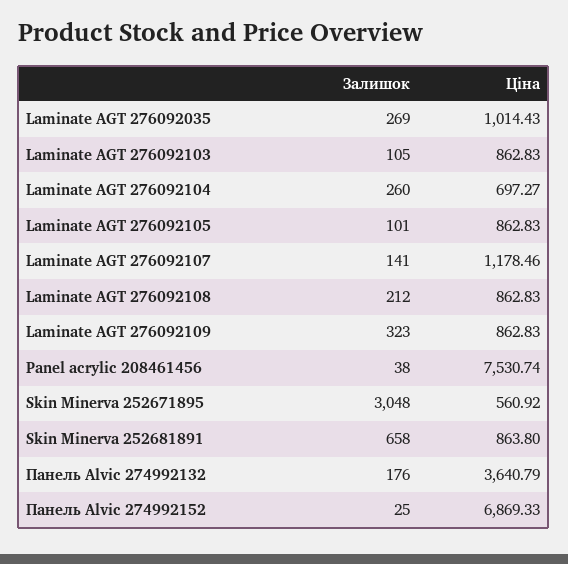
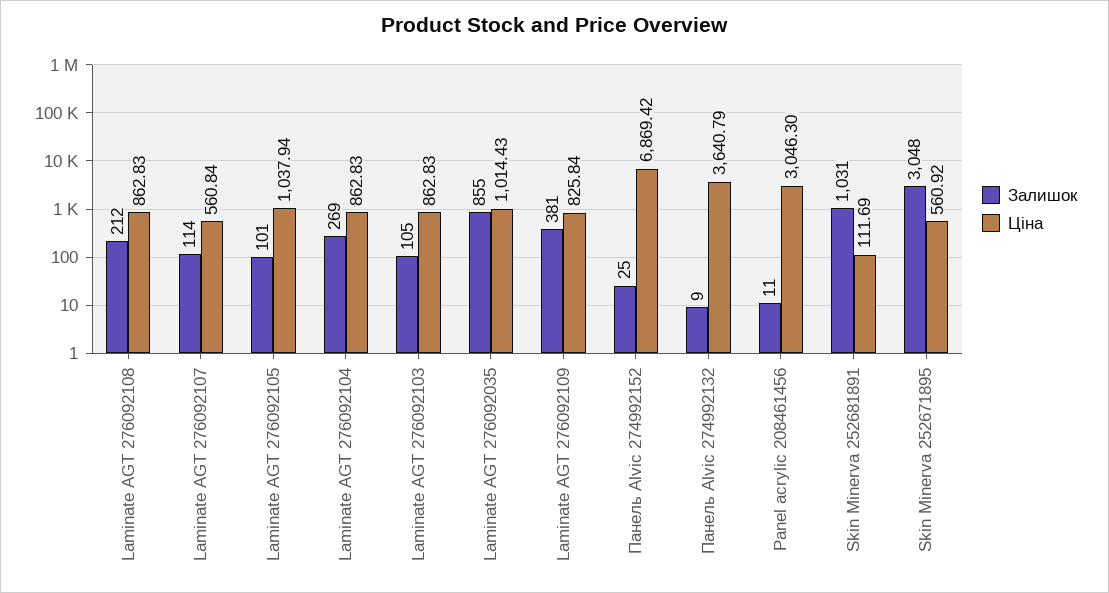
Залишок, Laminate AGT 276092035: 269 -> 855
Залишок, Laminate AGT 276092104: 260 -> 269
Ціна, Laminate AGT 276092104: 697.27 -> 862.83
Ціна, Laminate AGT 276092105: 862.83 -> 1037.94
Залишок, Laminate AGT 276092107: 141 -> 114
Ціна, Laminate AGT 276092107: 1178.46 -> 560.84
Залишок, Laminate AGT 276092109: 323 -> 381
Ціна, Laminate AGT 276092109: 862.83 -> 825.84
Залишок, Panel acrylic 208461456: 38 -> 11
Ціна, Panel acrylic 208461456: 7530.74 -> 3046.3
Залишок, Skin Minerva 252681891: 658 -> 1031
Ціна, Skin Minerva 252681891: 863.8 -> 111.69
Залишок, Панель Alvic 274992132: 176 -> 9
Ціна, Панель Alvic 274992152: 6869.33 -> 6869.42

